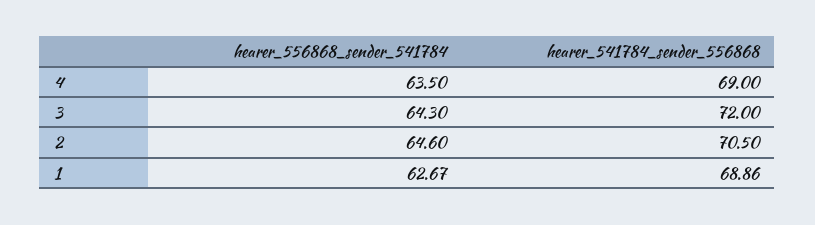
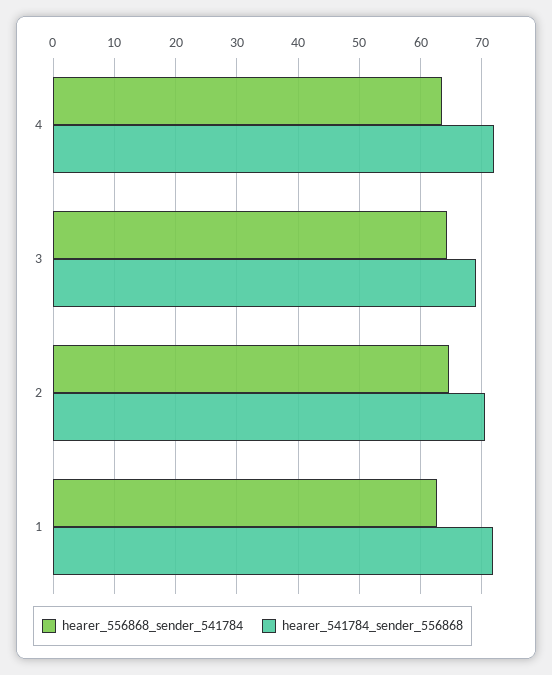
hearer_541784_sender_556868, 4: 69 -> 72
hearer_541784_sender_556868, 3: 72 -> 69
hearer_541784_sender_556868, 1: 68.86 -> 72

